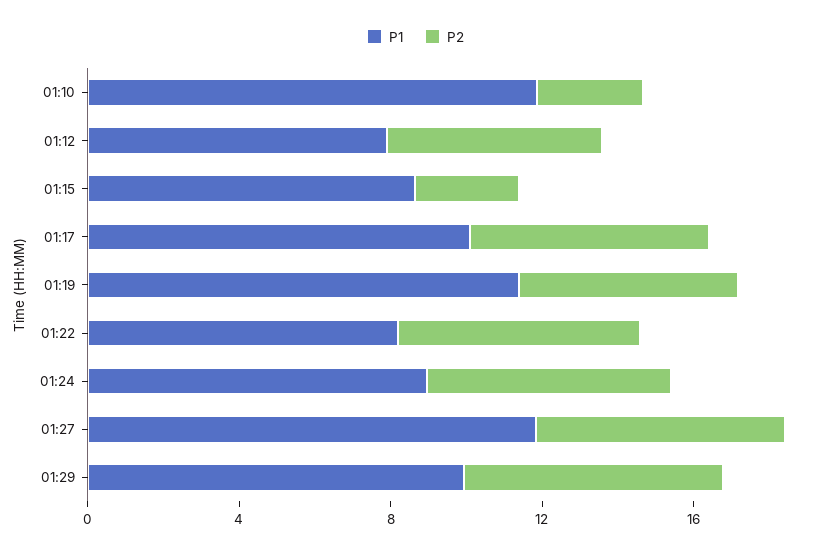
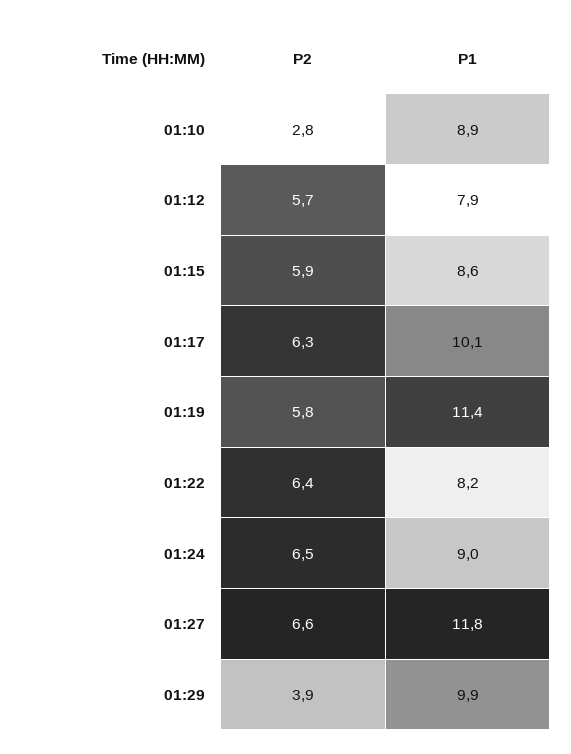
P1, 01:10: 12 -> 8.9
P2, 01:15: 3 -> 5.9
P2, 01:29: 7 -> 3.9

